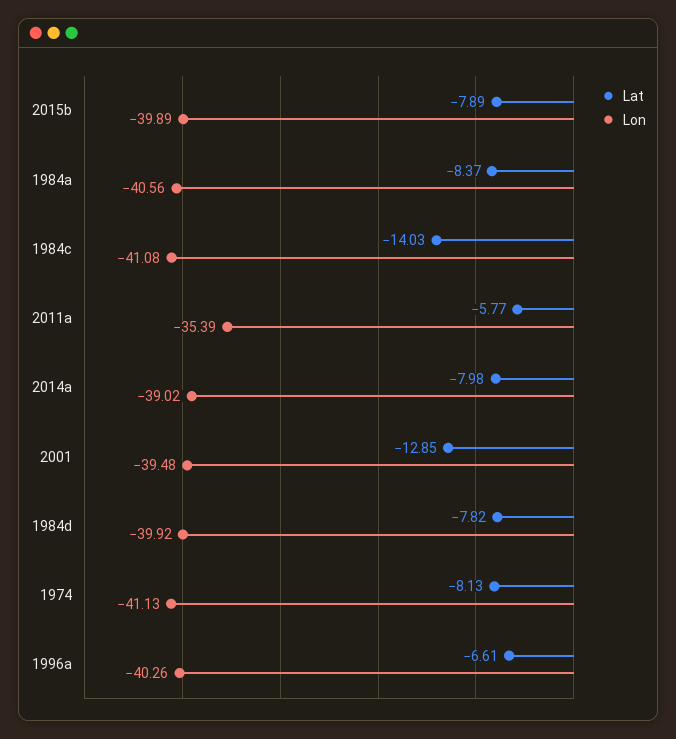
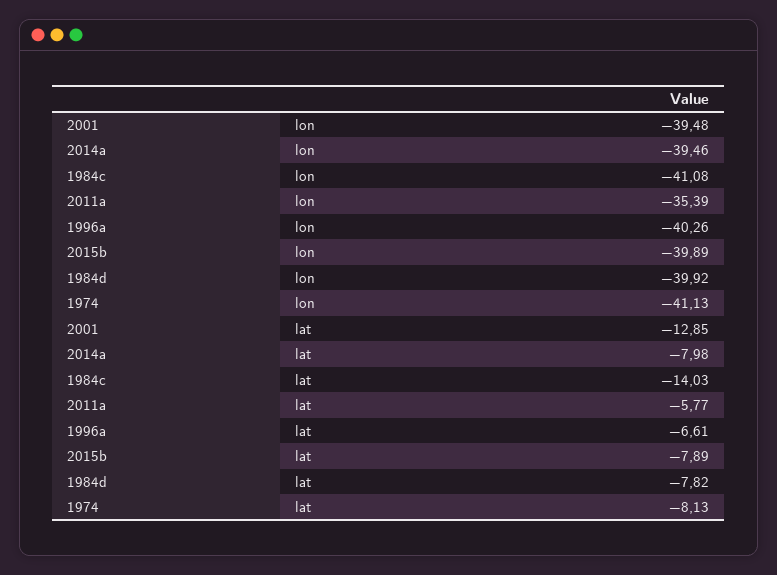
Lat, 1984a: -8.37 -> none
Lon, 1984a: -40.56 -> none
Lon, 2014a: -39.02 -> -39.46

